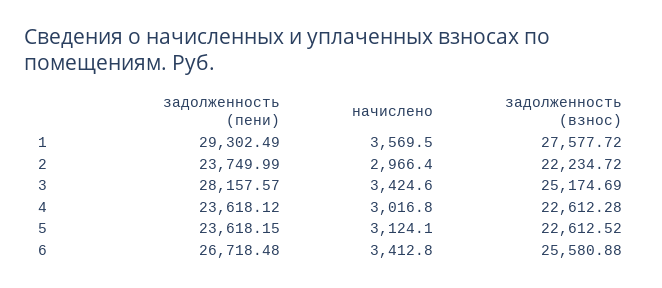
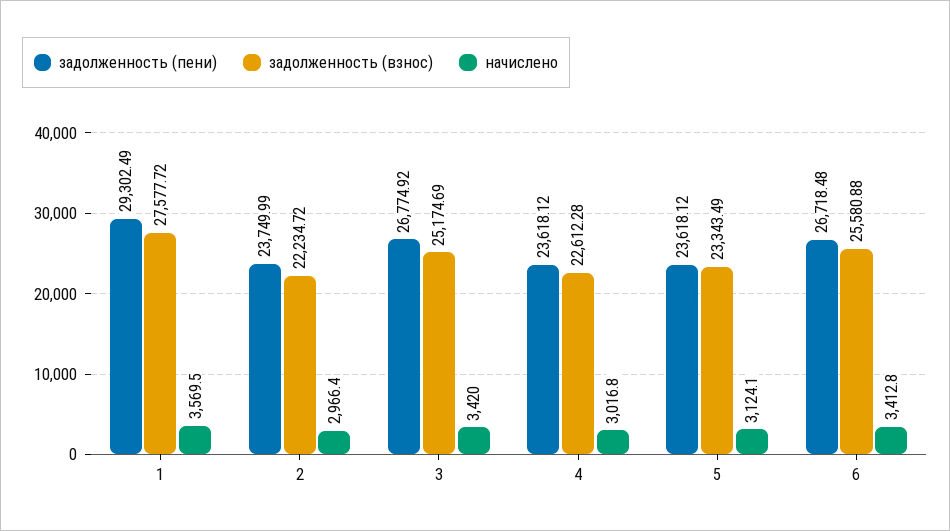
задолженность (пени), 3: 28157.57 -> 26774.92
начислено, 3: 3424.6 -> 3420
задолженность (пени), 5: 23618.15 -> 23618.12
задолженность (взнос), 5: 22612.52 -> 23343.49

